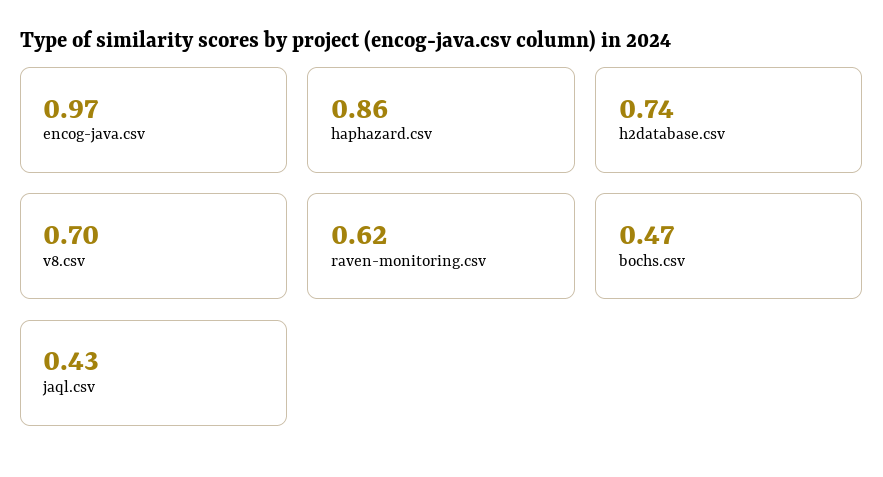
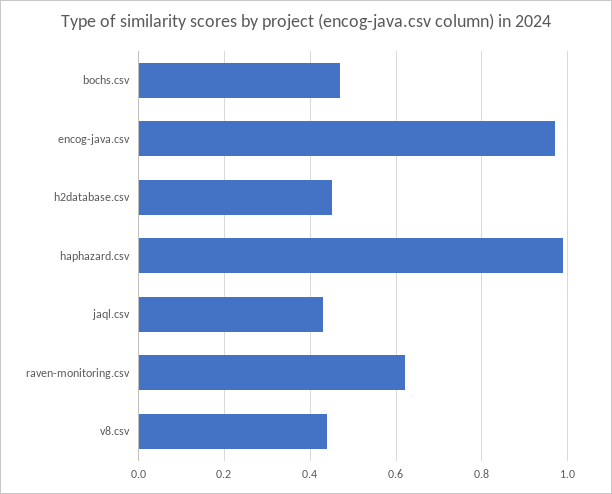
haphazard.csv: 0.86 -> 1
h2database.csv: 0.74 -> 0.45
v8.csv: 0.7 -> 0.45

